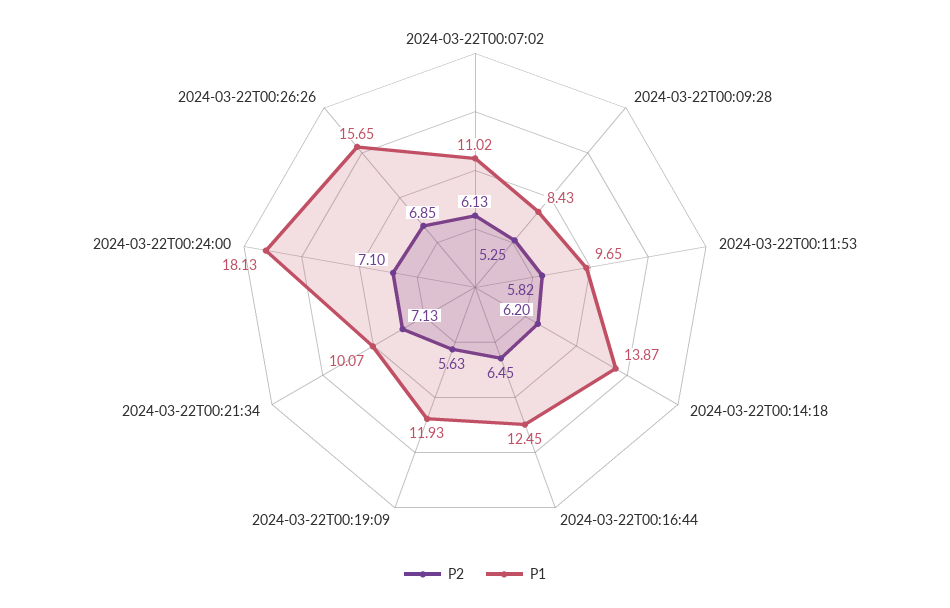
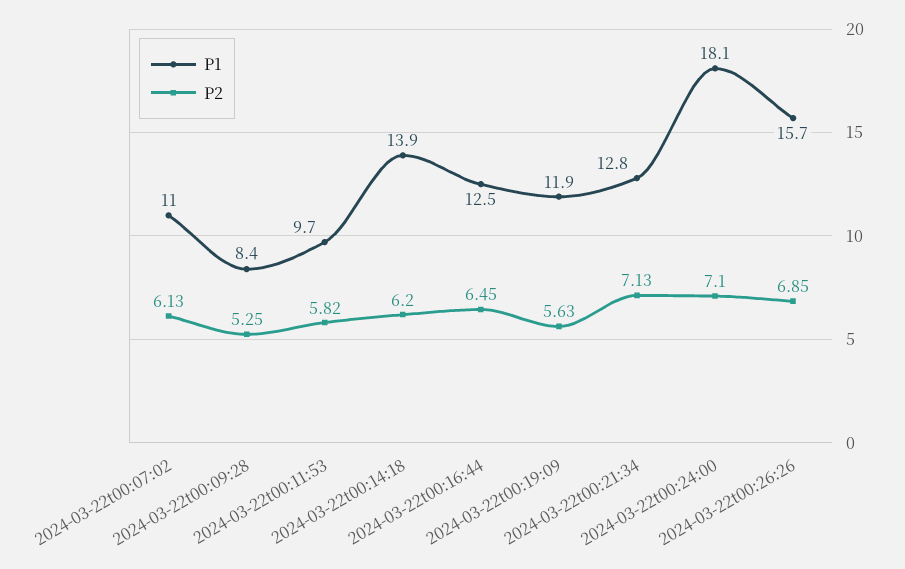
P1, 2024-03-22T00:21:34: 10.07 -> 12.8

